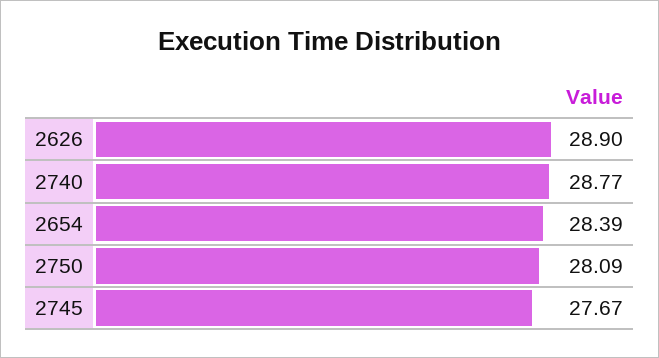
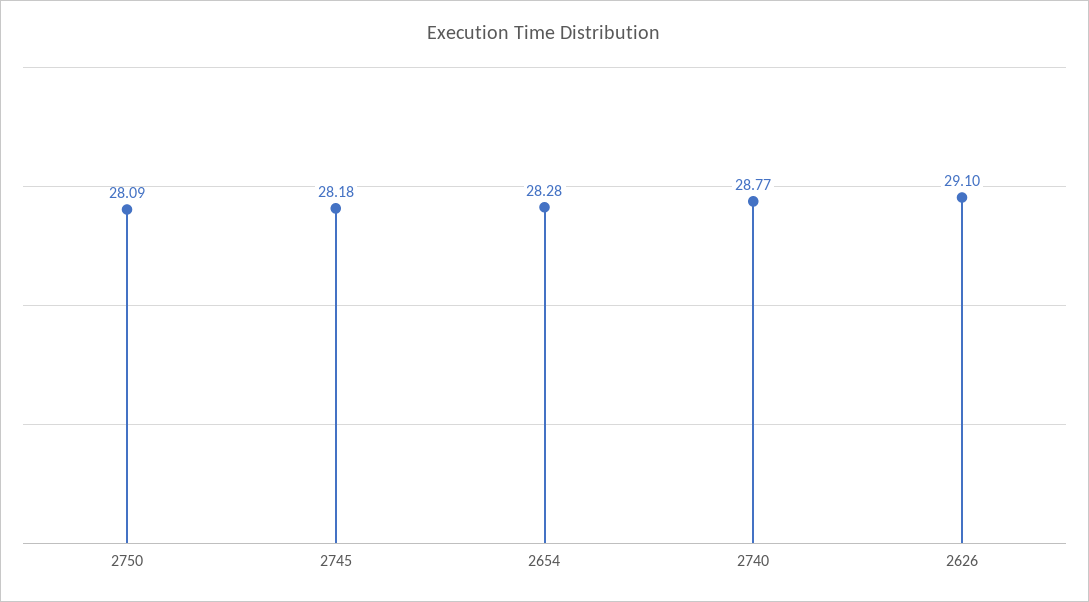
2626: 28.9 -> 29.1
2654: 28.39 -> 28.28
2745: 27.67 -> 28.18

